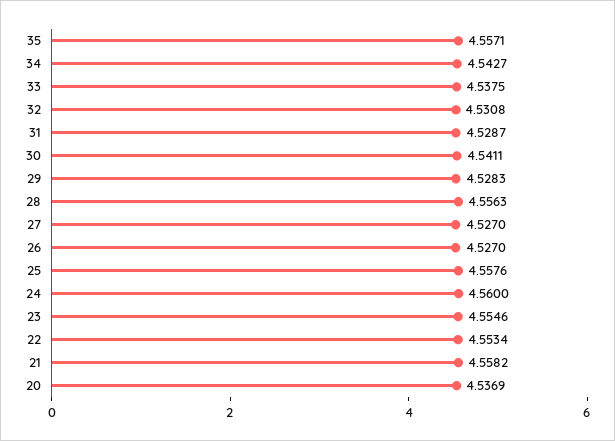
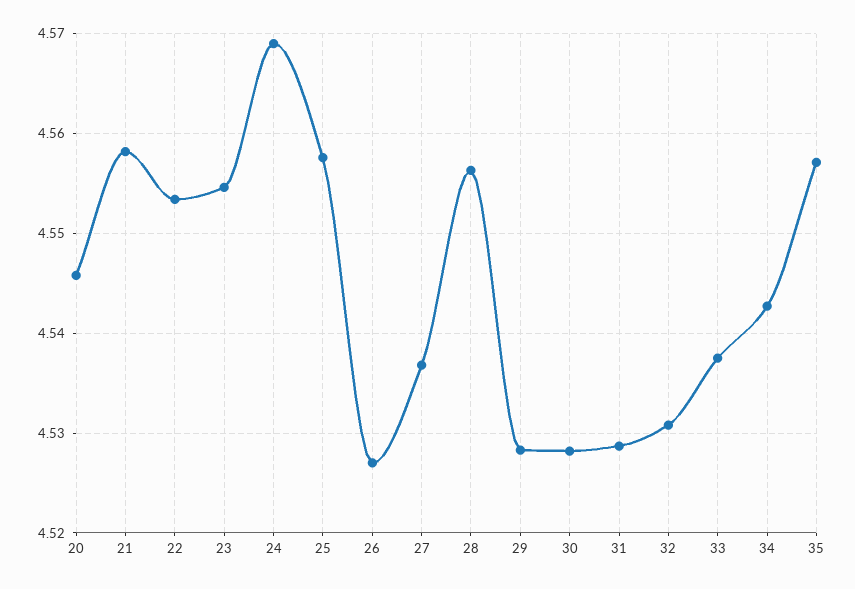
30: 4.5411 -> 4.528
27: 4.527 -> 4.537
24: 4.56 -> 4.569
20: 4.5369 -> 4.546

